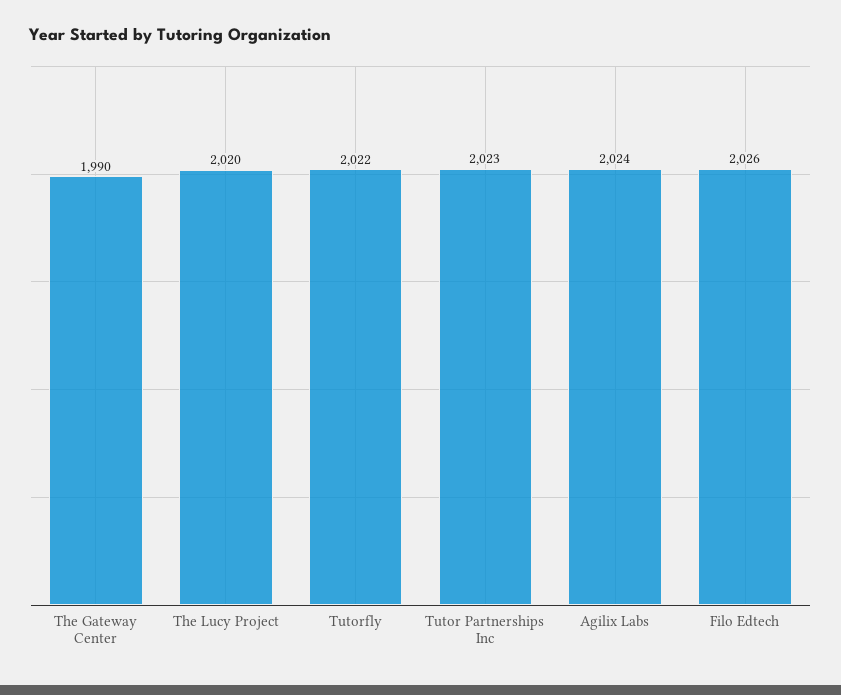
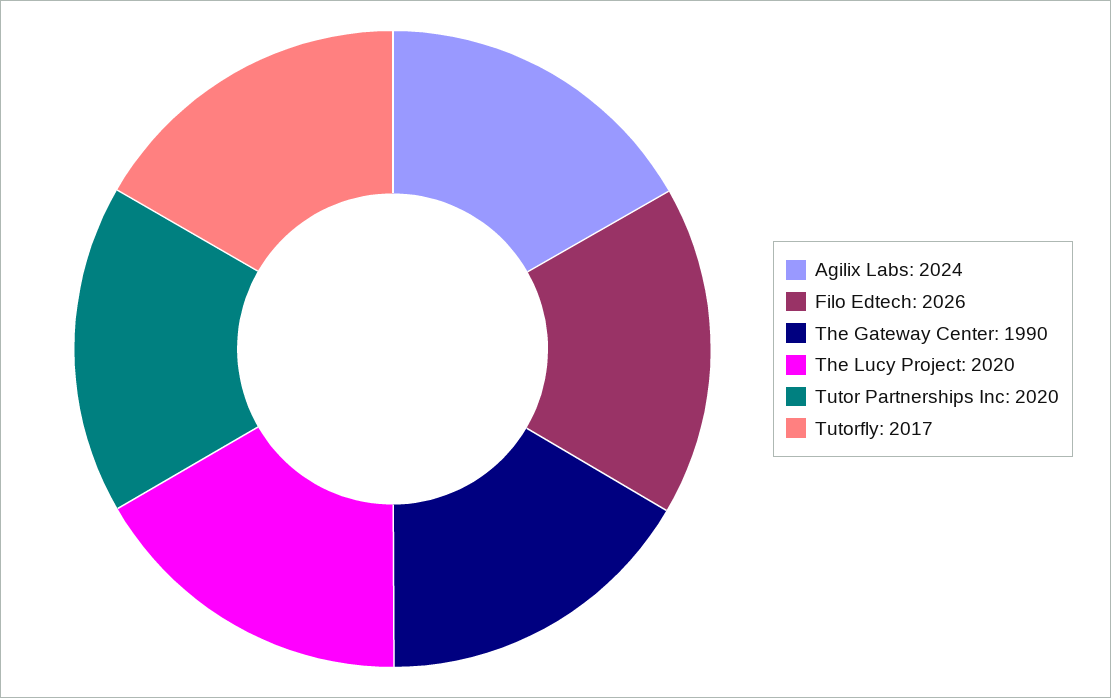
Tutorfly: 2022 -> 2017
Tutor Partnerships Inc: 2023 -> 2020

